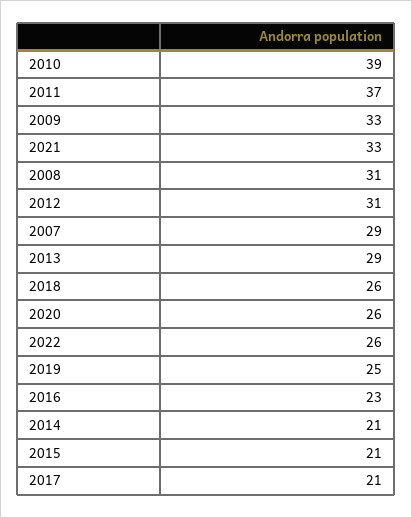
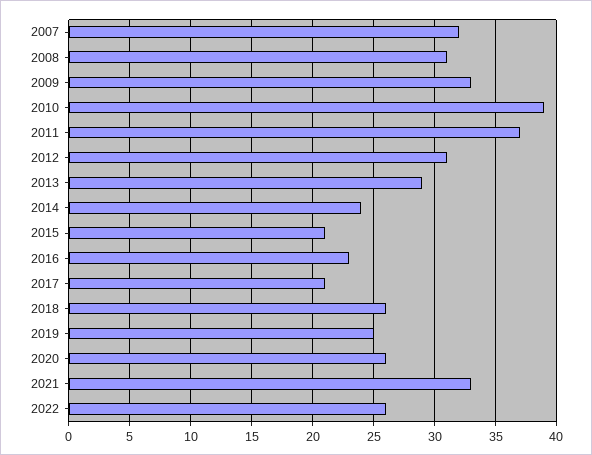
2007: 29 -> 32
2014: 21 -> 24

